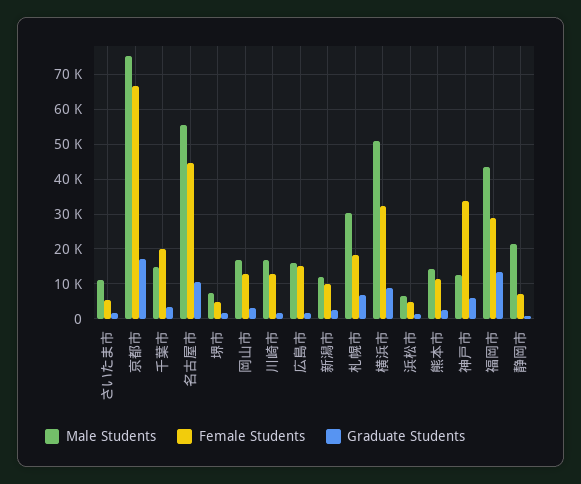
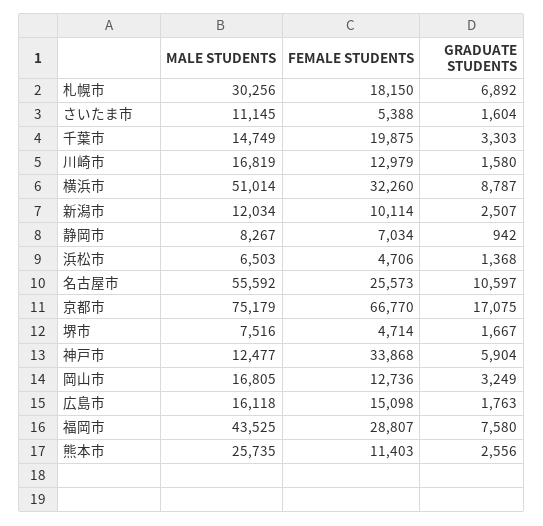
Female Students, 名古屋市: 44000 -> 25573
Male Students, 熊本市: 14000 -> 25735
Graduate Students, 福岡市: 14000 -> 7580
Male Students, 静岡市: 22000 -> 8267

